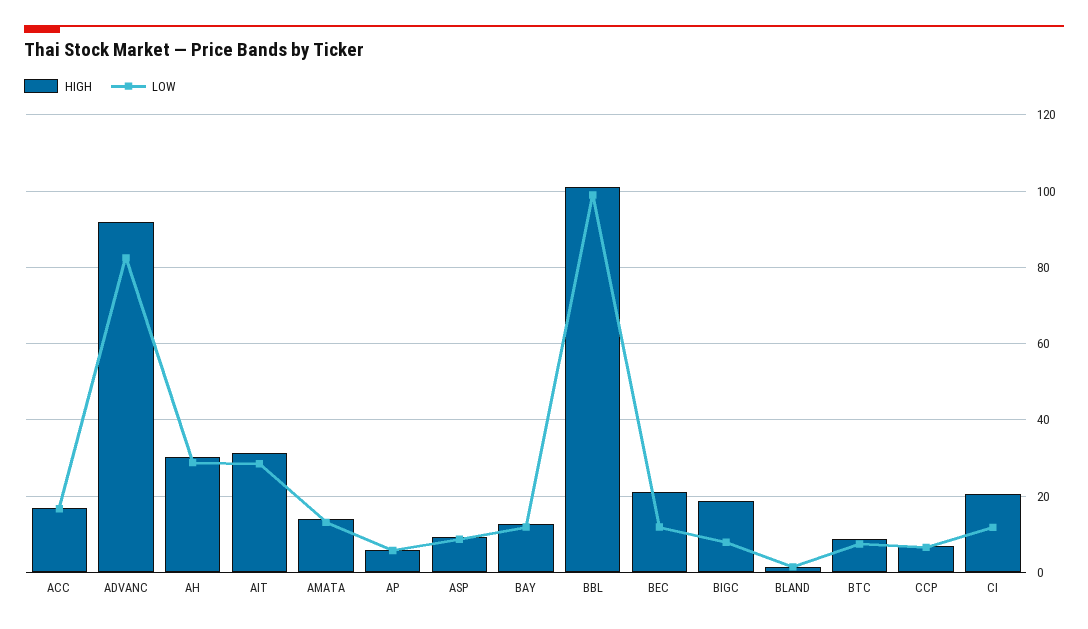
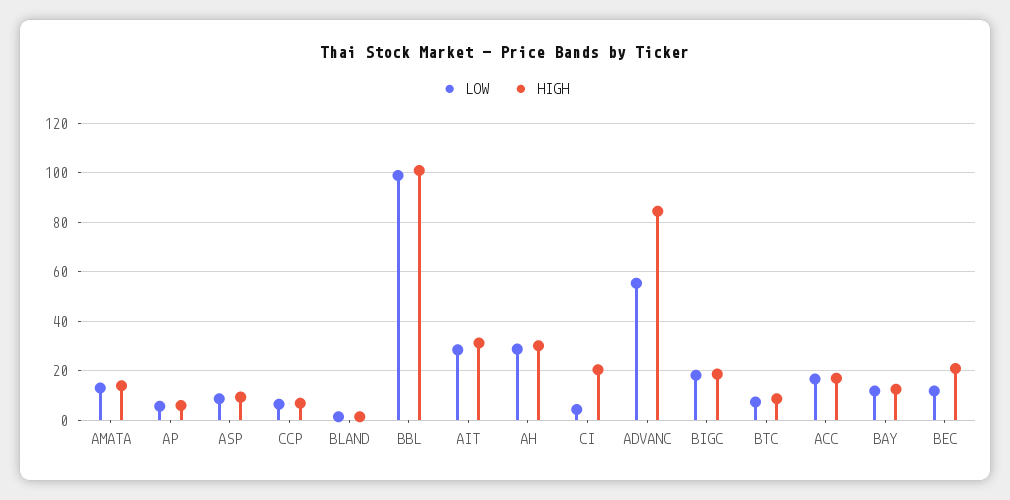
HIGH, ADVANC: 92 -> 85
LOW, ADVANC: 82 -> 55
LOW, BIGC: 8 -> 17.5
LOW, CI: 12 -> 5

